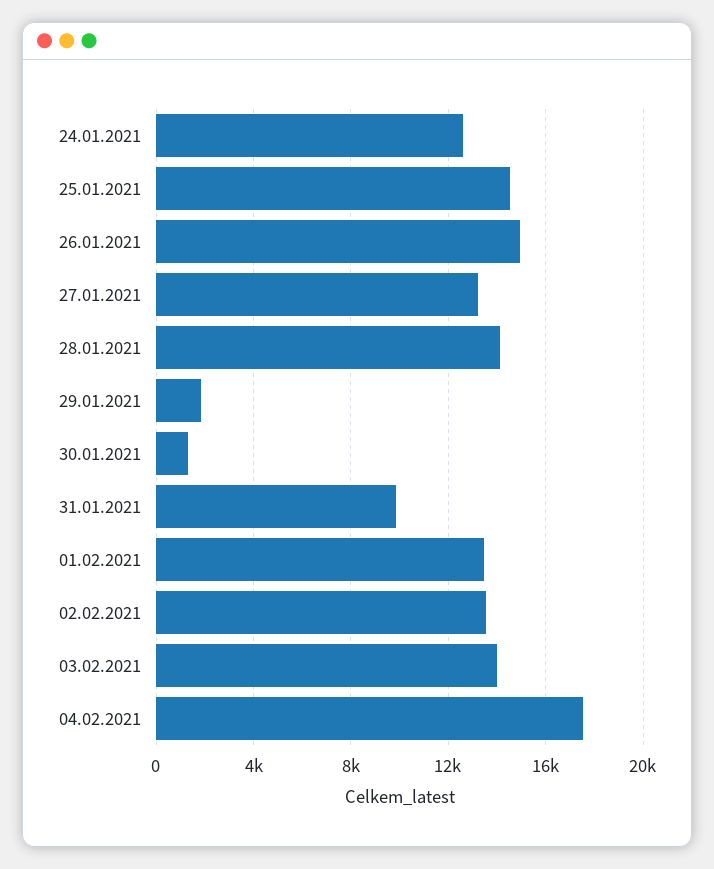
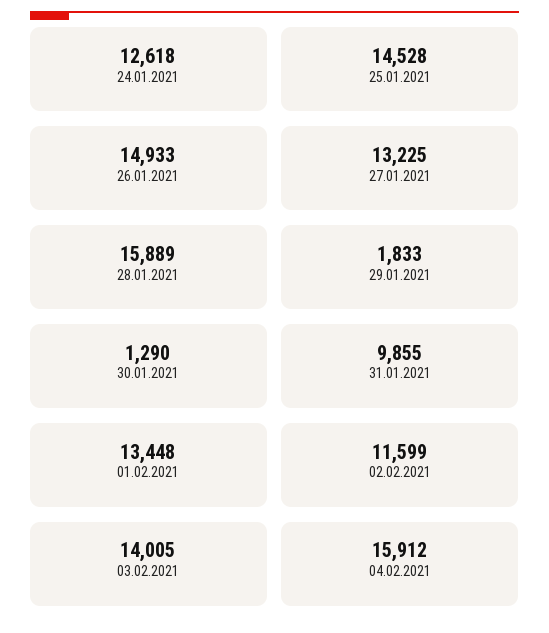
28.01.2021: 14000 -> 15889
02.02.2021: 13500 -> 11599
04.02.2021: 17500 -> 15912

